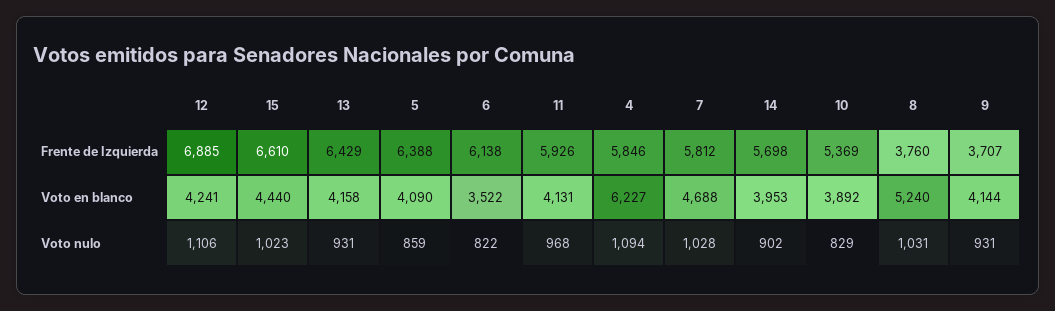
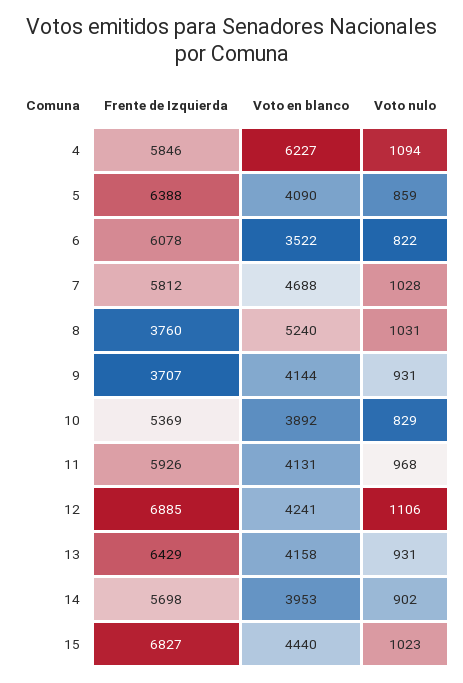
15, Frente de Izquierda: 6610 -> 6827
6, Frente de Izquierda: 6138 -> 6078

